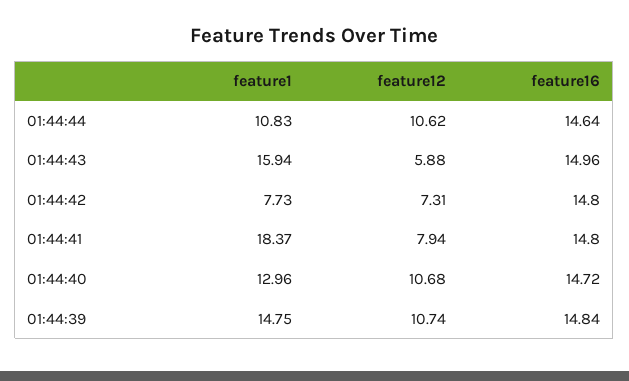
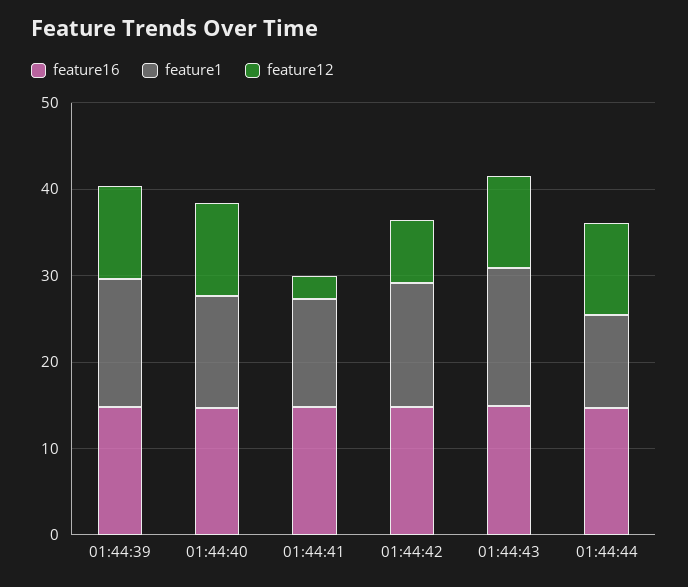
feature12, 01:44:43: 5.88 -> 10
feature1, 01:44:42: 7.73 -> 14
feature1, 01:44:41: 18.37 -> 12
feature12, 01:44:41: 7.94 -> 2

